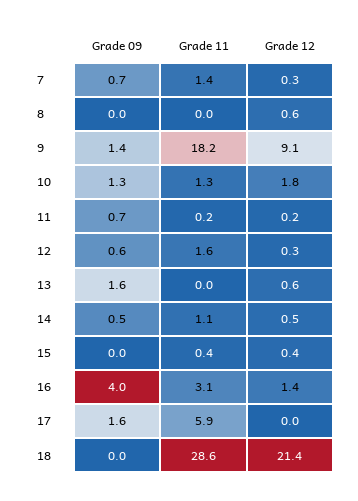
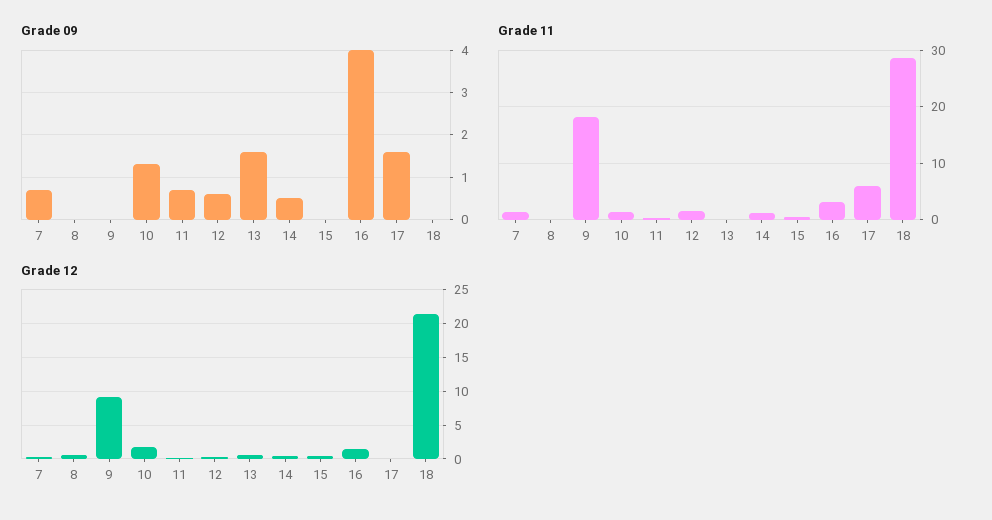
Grade 09, 9: 1.4 -> 0

